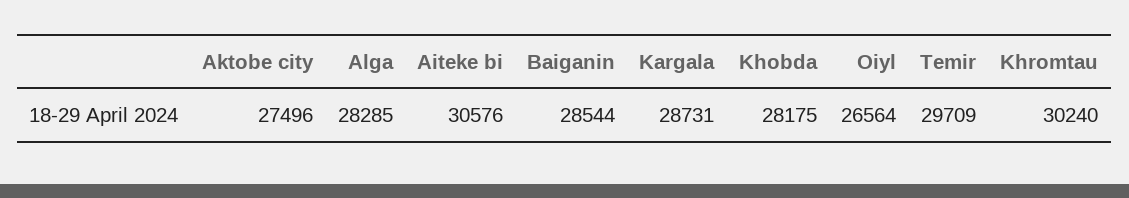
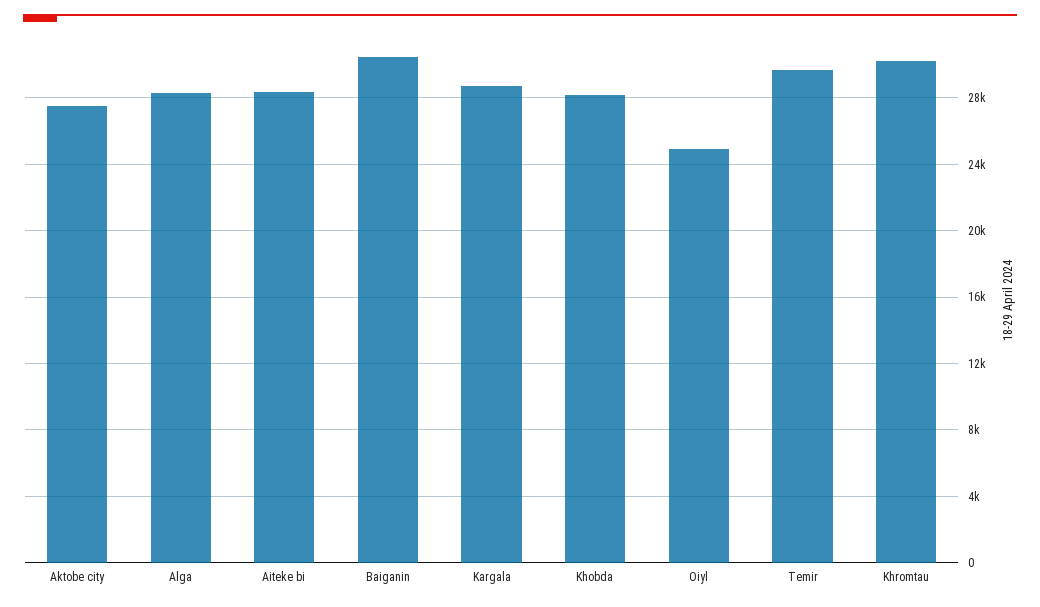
Aiteke bi: 30576 -> 28500
Baiganin: 28544 -> 30500
Oiyl: 26564 -> 25000

